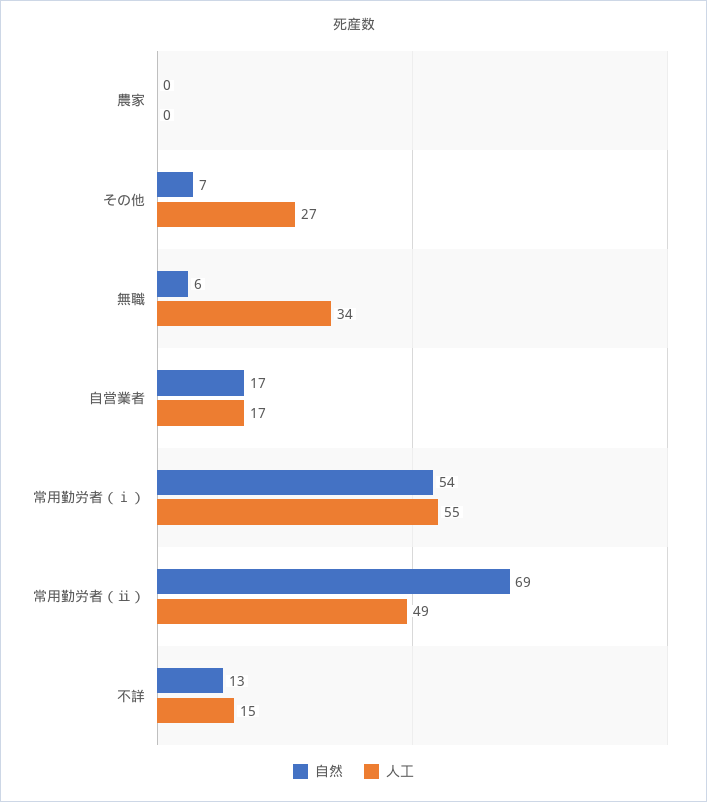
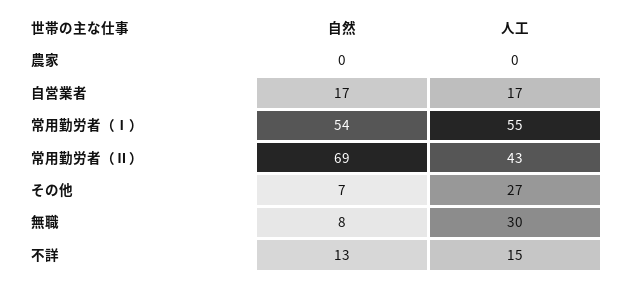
自然, 無職: 6 -> 8
人工, 無職: 34 -> 30
人工, 常用勤労者（ⅱ）: 49 -> 43

